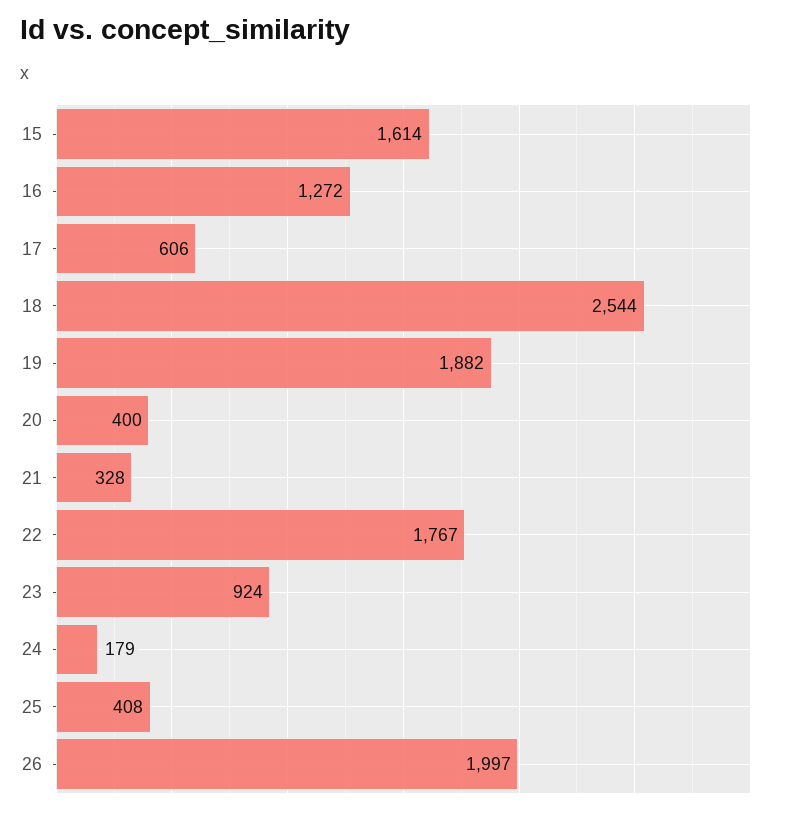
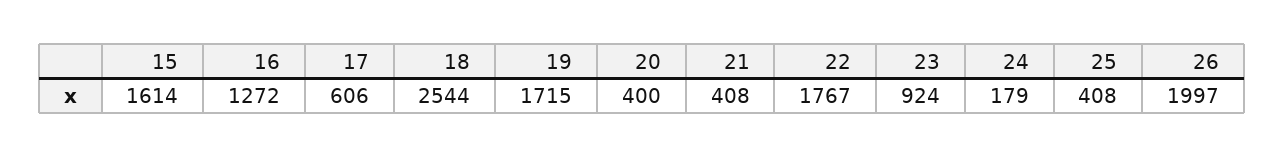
19: 1882 -> 1715
21: 328 -> 408

